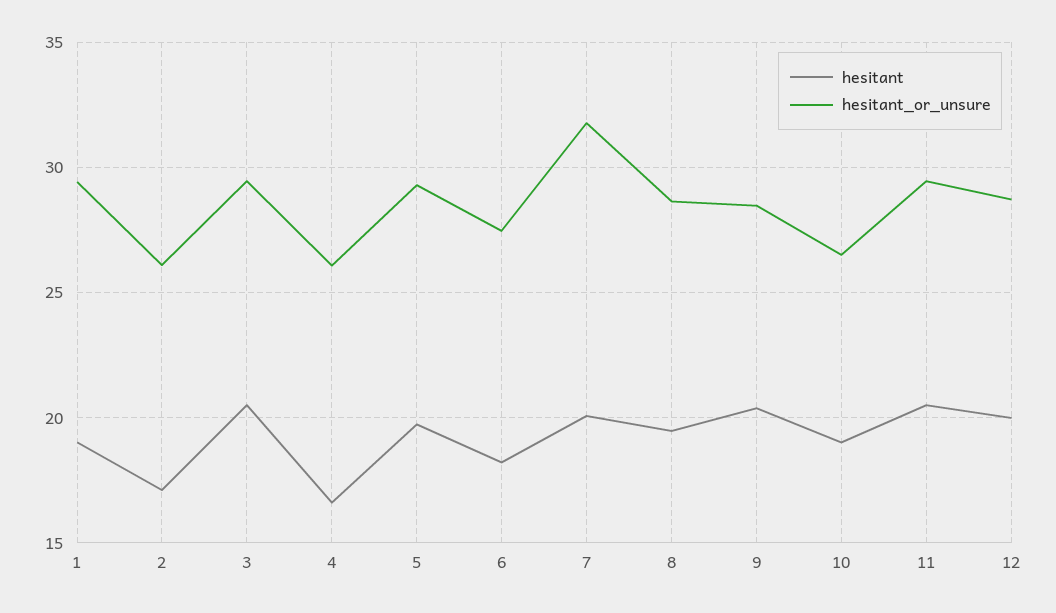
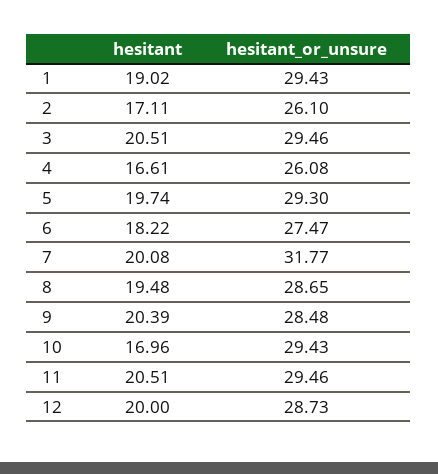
hesitant, 10: 19 -> 16.96
hesitant_or_unsure, 10: 26.5 -> 29.43

